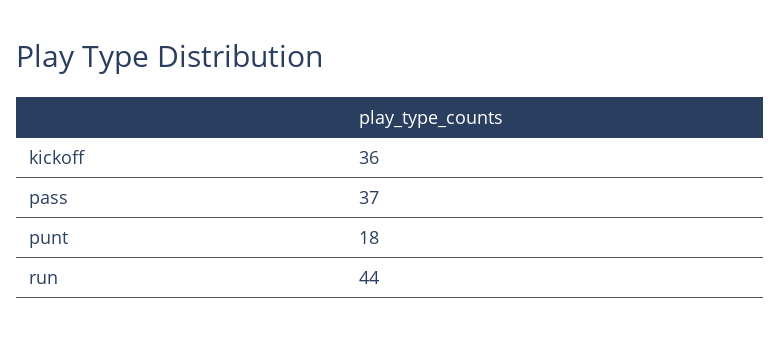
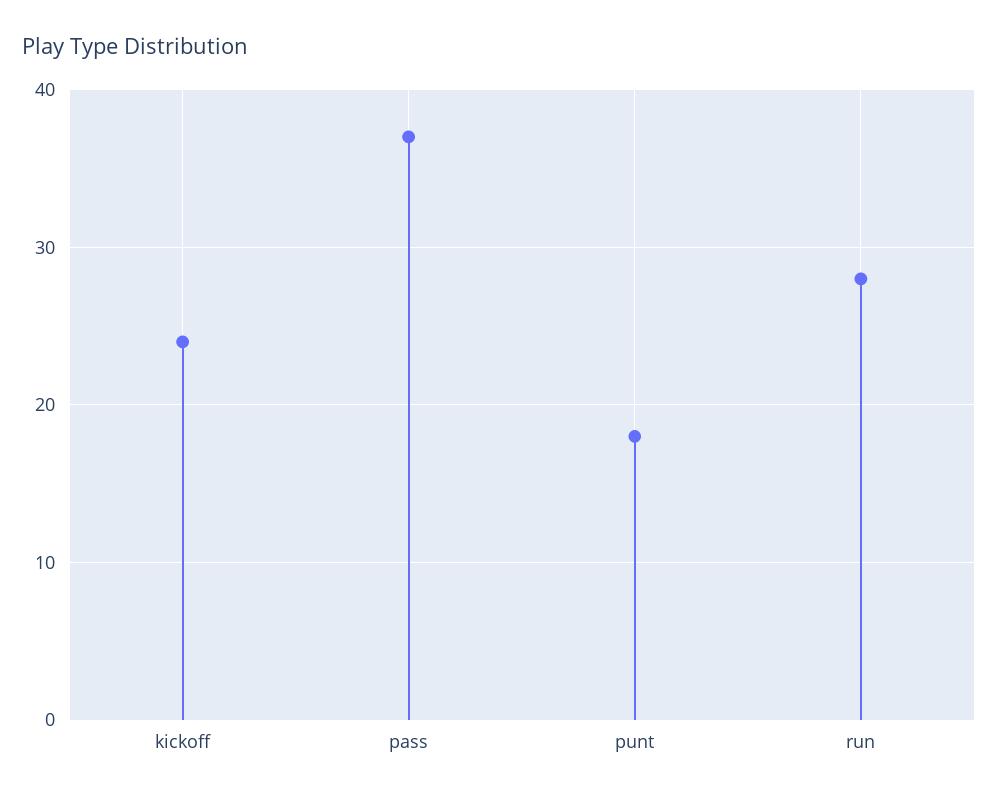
kickoff: 36 -> 24
run: 44 -> 28

